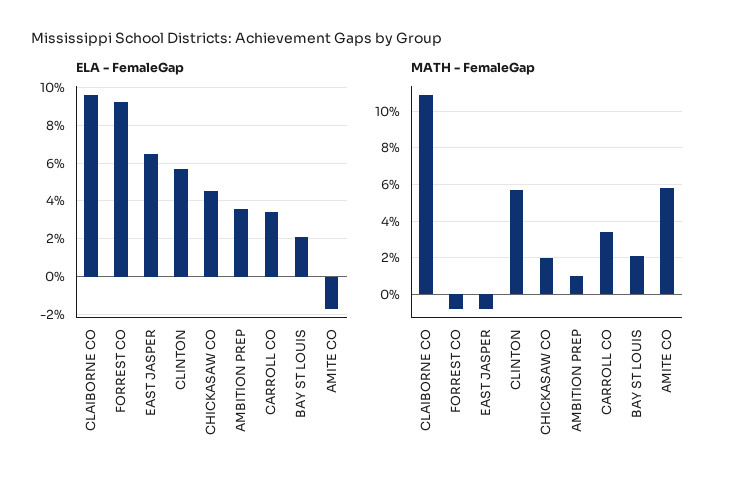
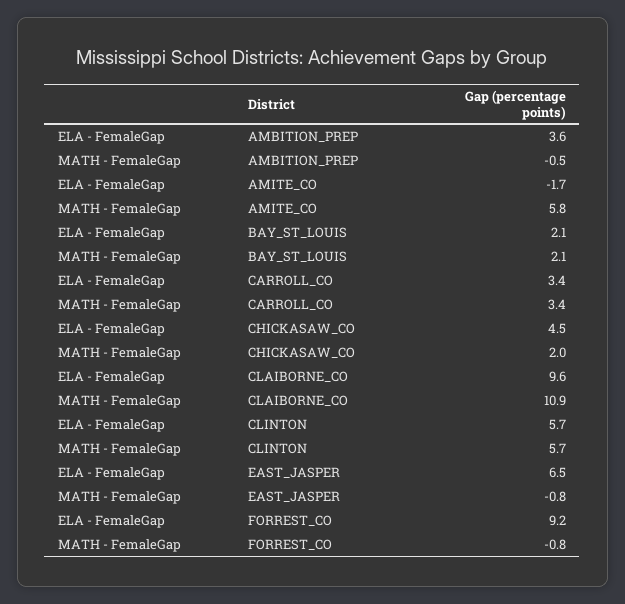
MATH - FemaleGap, AMBITION PREP: 1 -> -0.5

